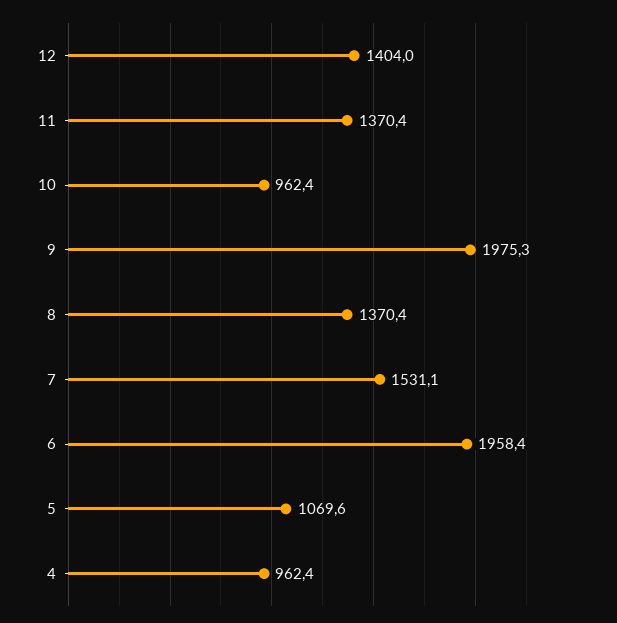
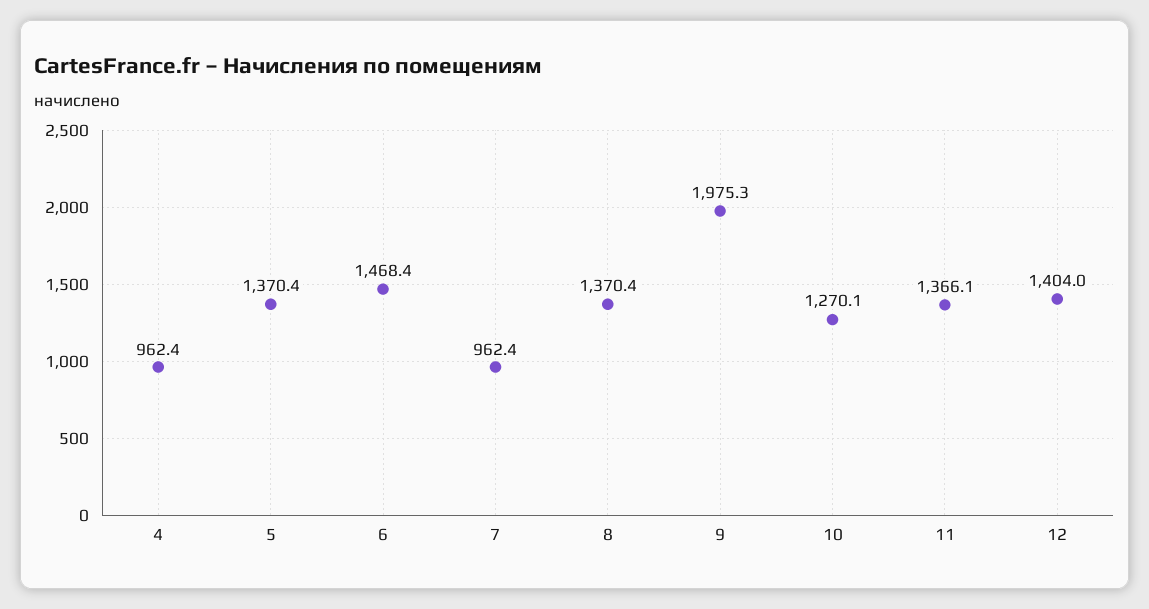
11: 1370.4 -> 1366.1
10: 962.4 -> 1270.1
7: 1531.1 -> 962.4
6: 1958.4 -> 1468.4
5: 1069.6 -> 1370.4

